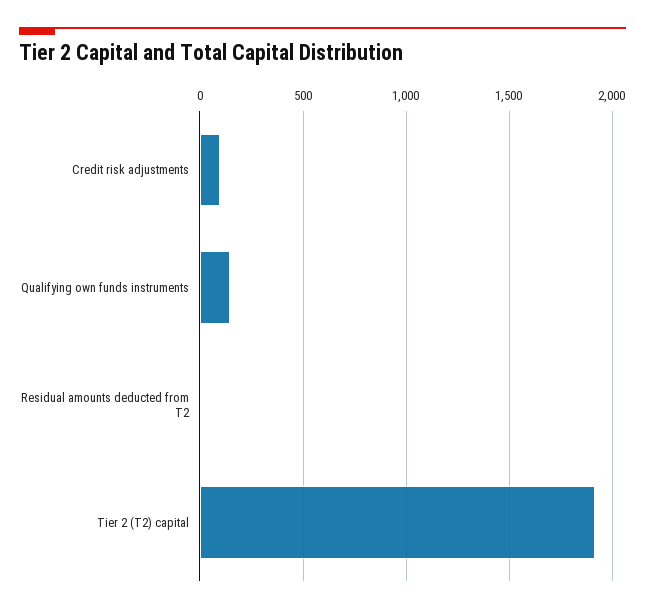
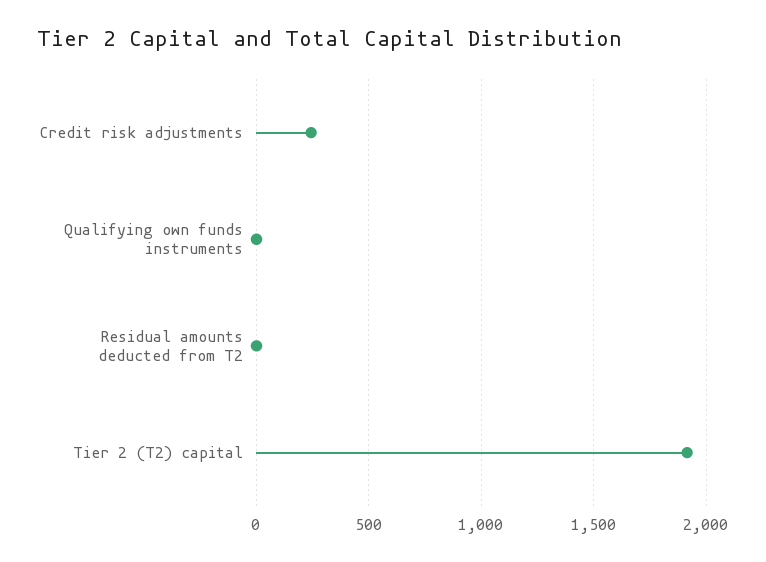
Credit risk adjustments: 100 -> 250
Qualifying own funds instruments: 150 -> 0

